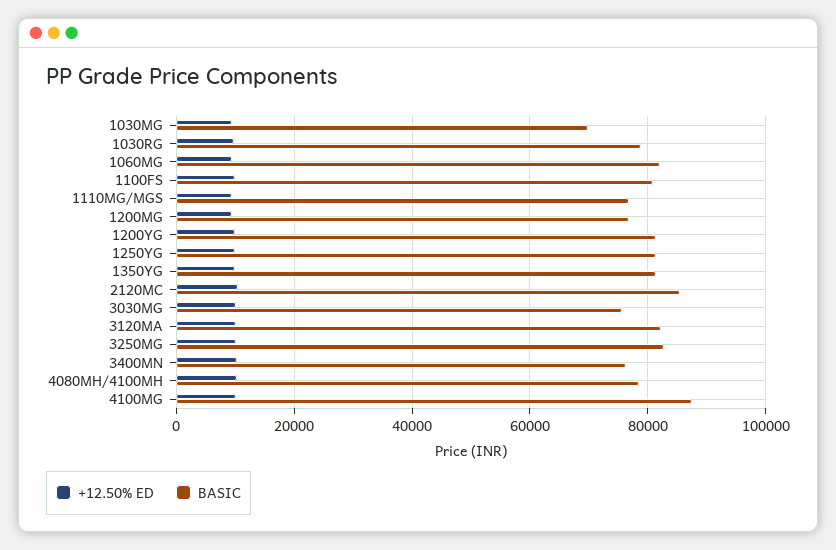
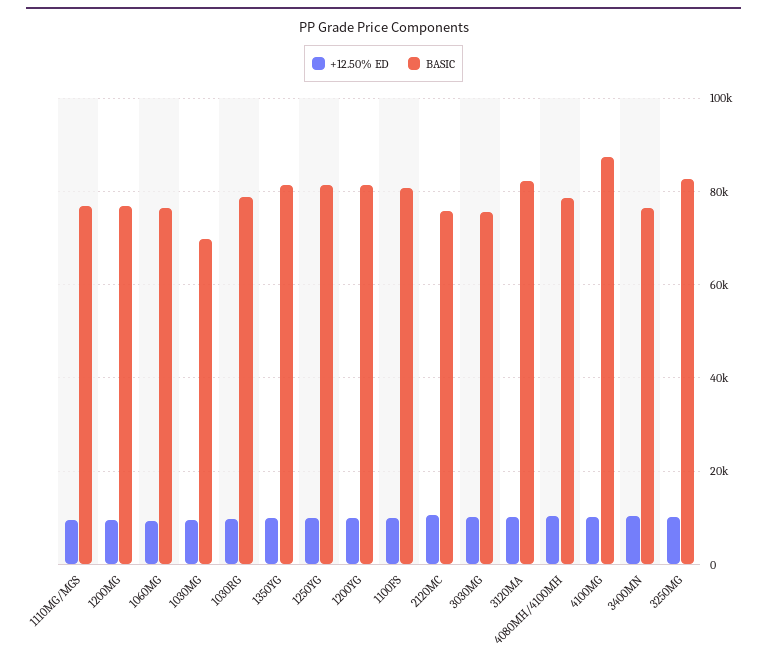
BASIC, 1060MG: 82000 -> 76000
BASIC, 2120MC: 86000 -> 76000

